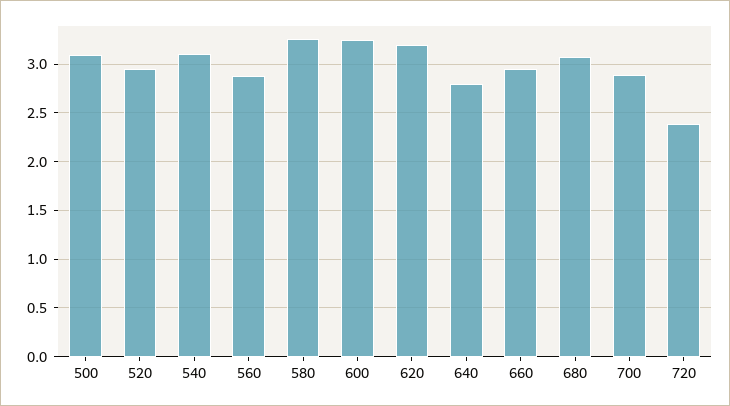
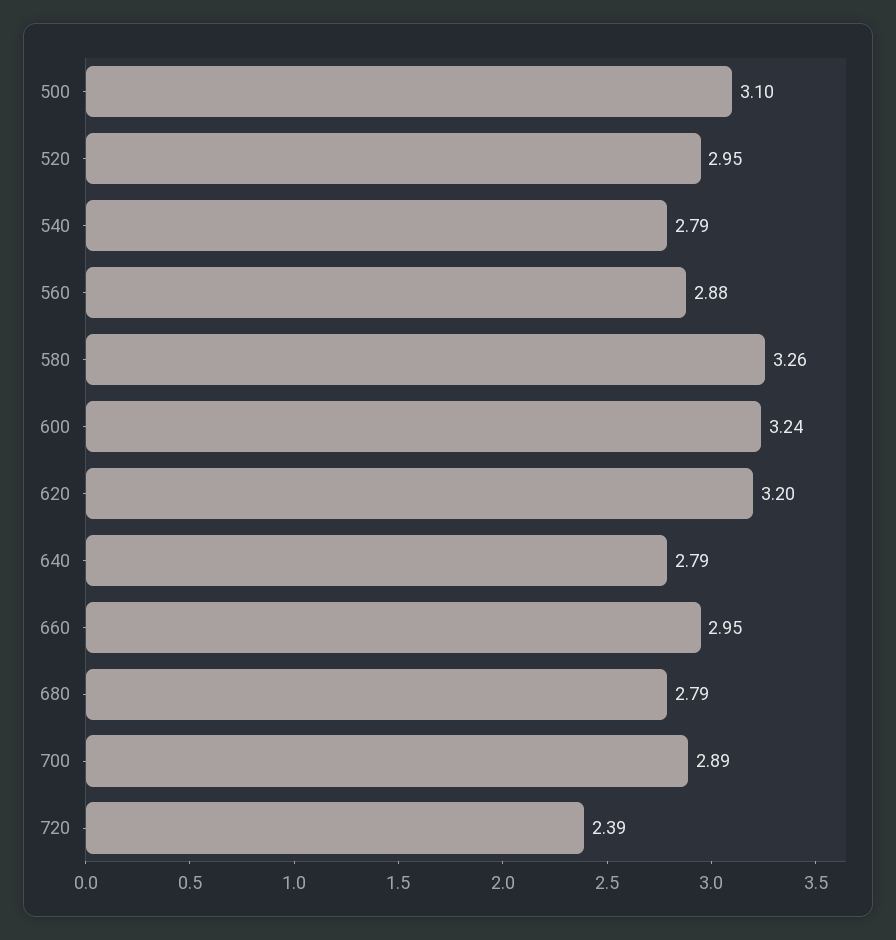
540: 3.1 -> 2.79
680: 3.1 -> 2.79

